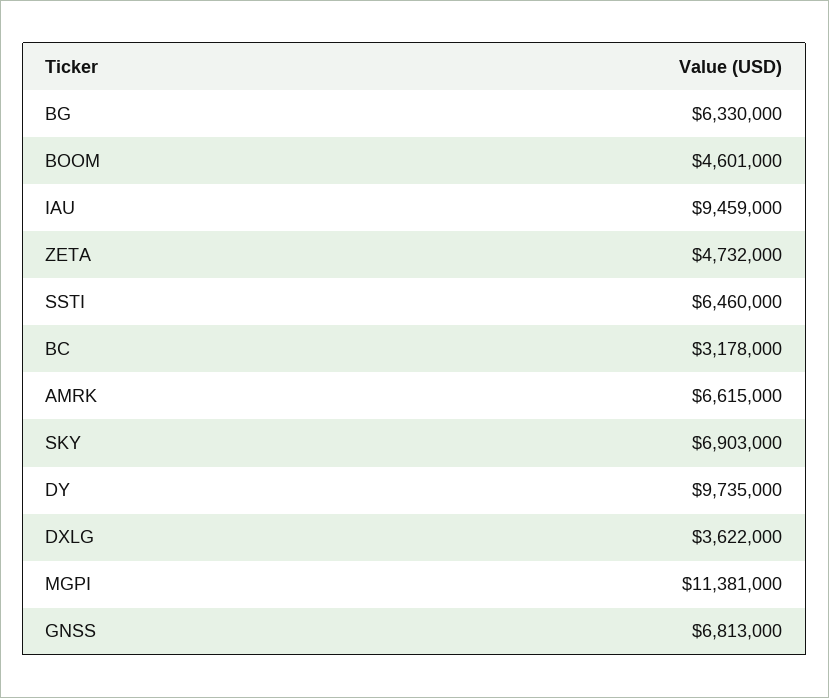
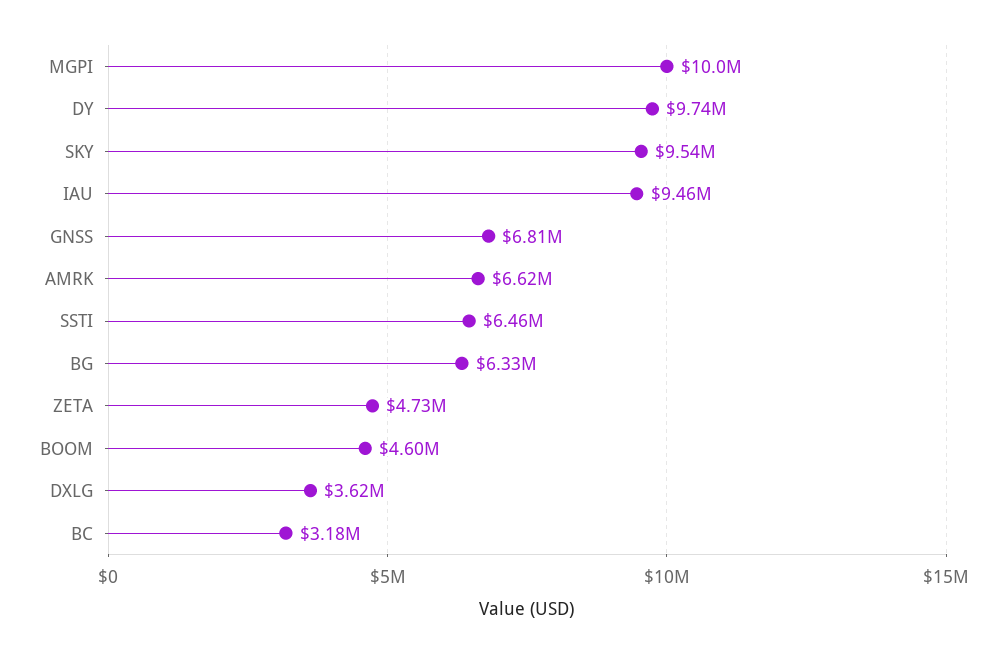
SKY: 6903000 -> 9540000
MGPI: 11381000 -> 10000000

